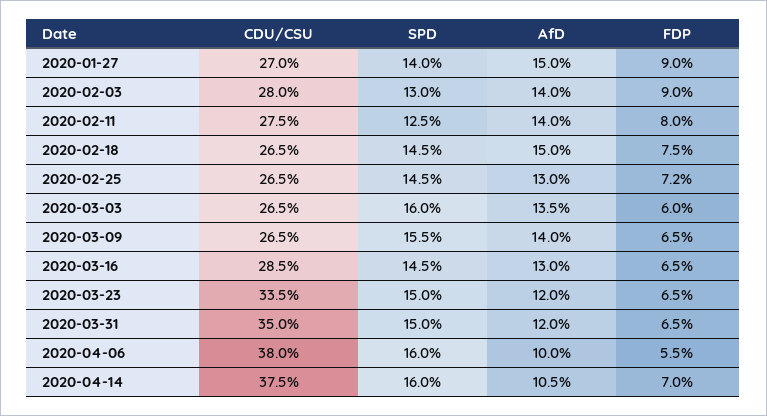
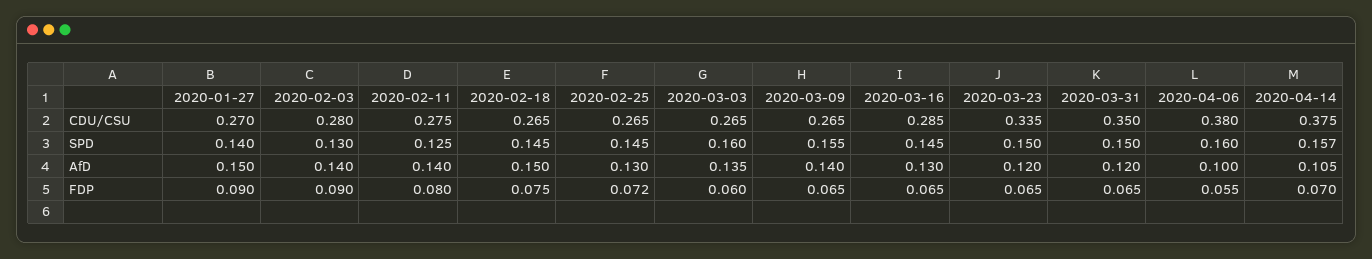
SPD, 2020-04-14: 0.16 -> 0.157

